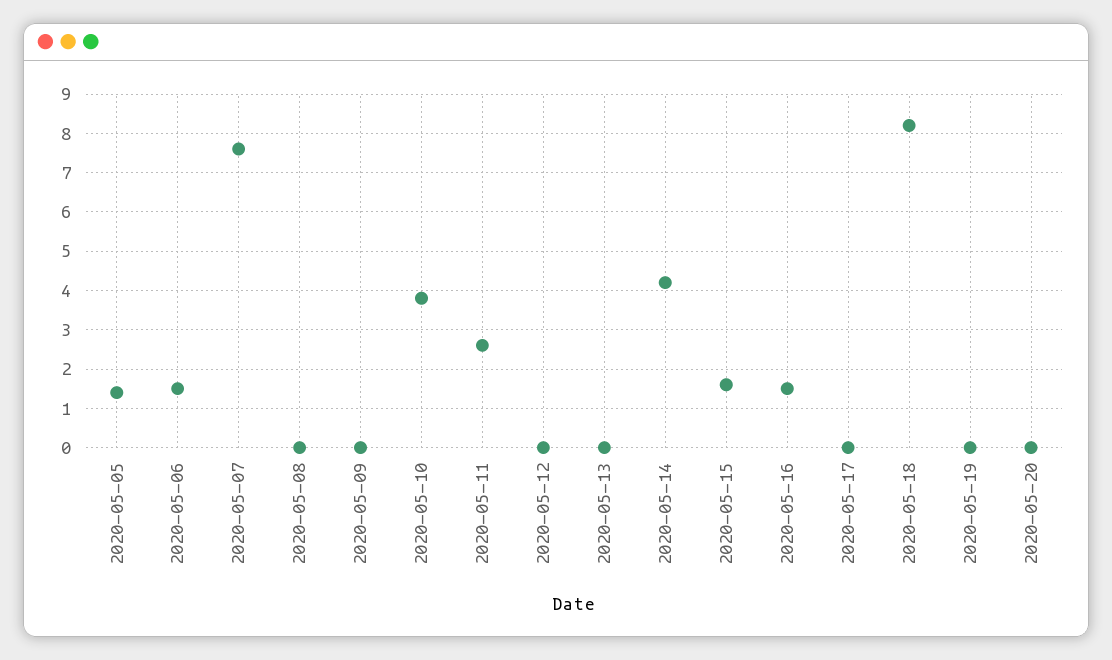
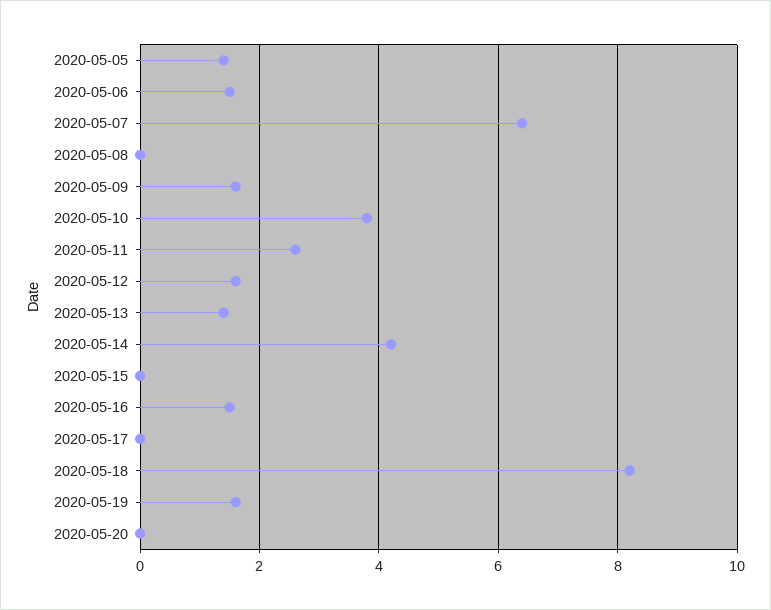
2020-05-07: 7.5 -> 6.5
2020-05-09: 0 -> 1.5
2020-05-12: 0 -> 1.5
2020-05-13: 0 -> 1.5
2020-05-15: 1.5 -> 0
2020-05-19: 0 -> 1.5

